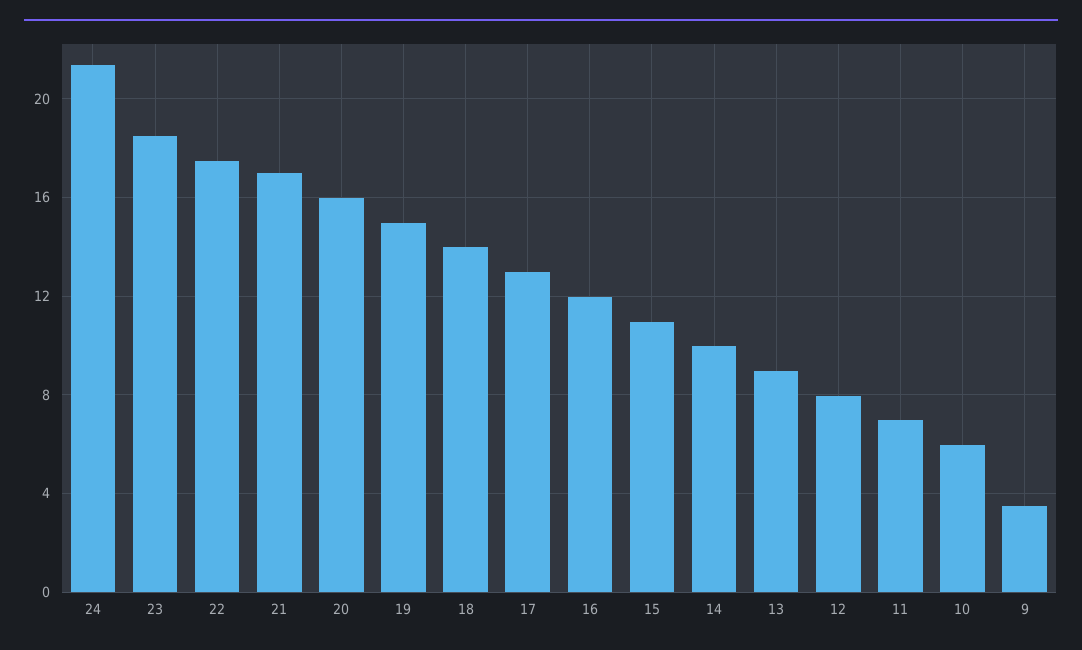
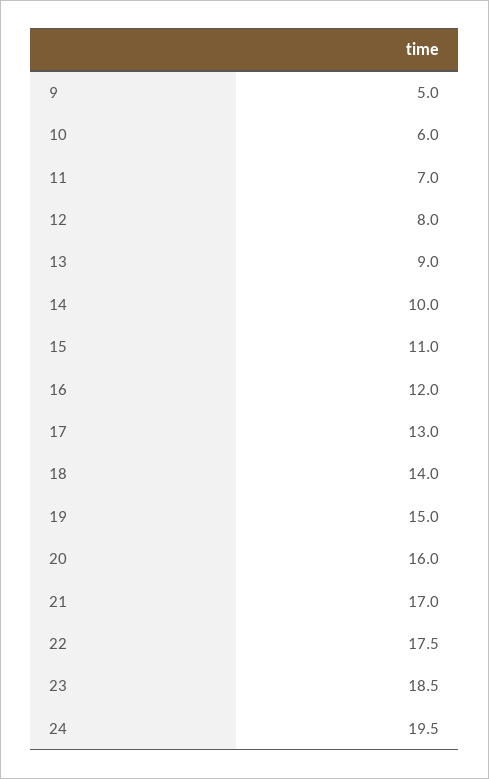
24: 21.5 -> 19.5
9: 3.5 -> 5

